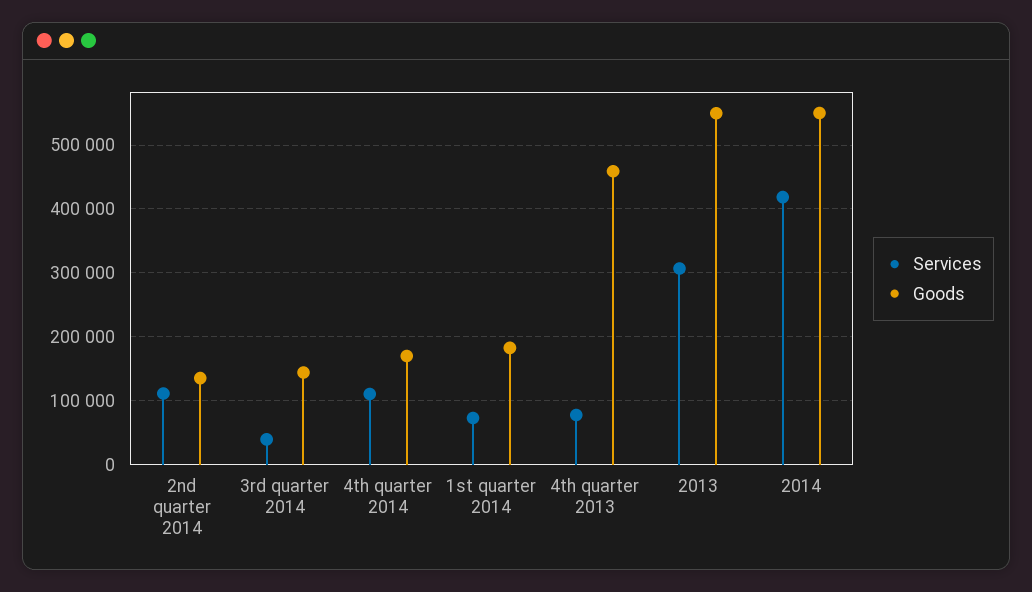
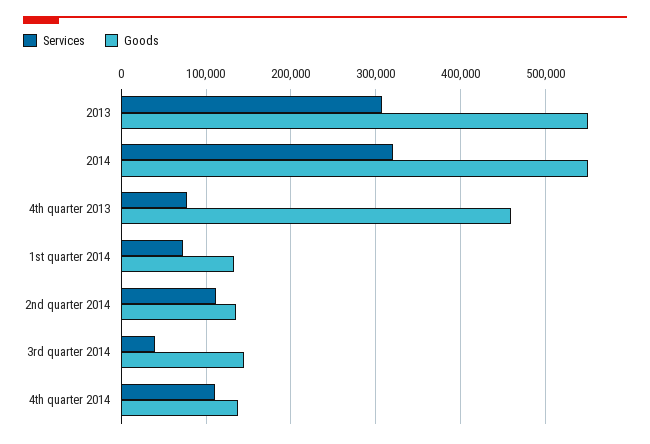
Goods, 4th quarter 2014: 170000 -> 140000
Goods, 1st quarter 2014: 180000 -> 130000
Services, 2014: 420000 -> 320000

